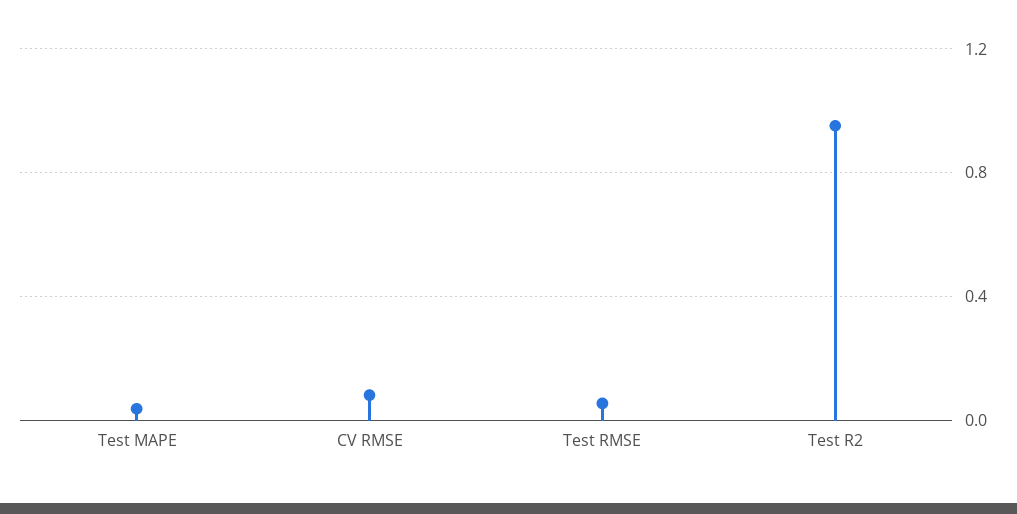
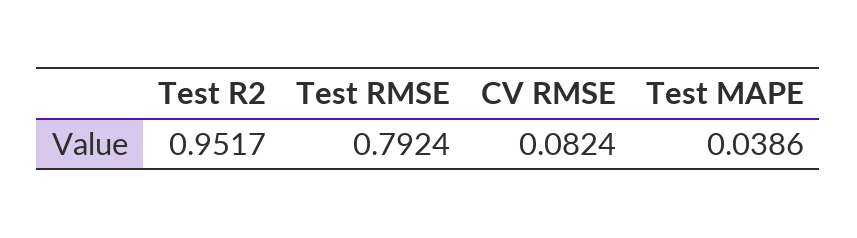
Test RMSE: 0.05 -> 0.7924

